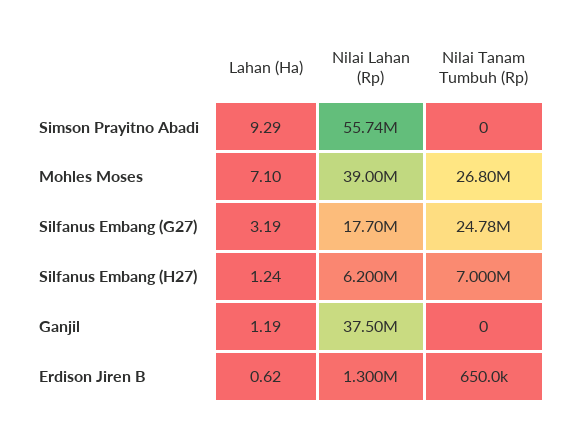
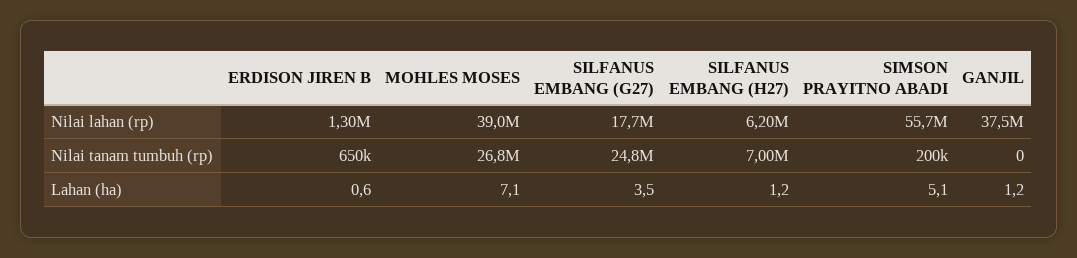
Lahan (Ha), Simson Prayitno Abadi: 9.29 -> 5.1
Nilai Tanam Tumbuh (Rp), Simson Prayitno Abadi: 0 -> 200000
Lahan (Ha), Silfanus Embang (G27): 3.19 -> 3.5

